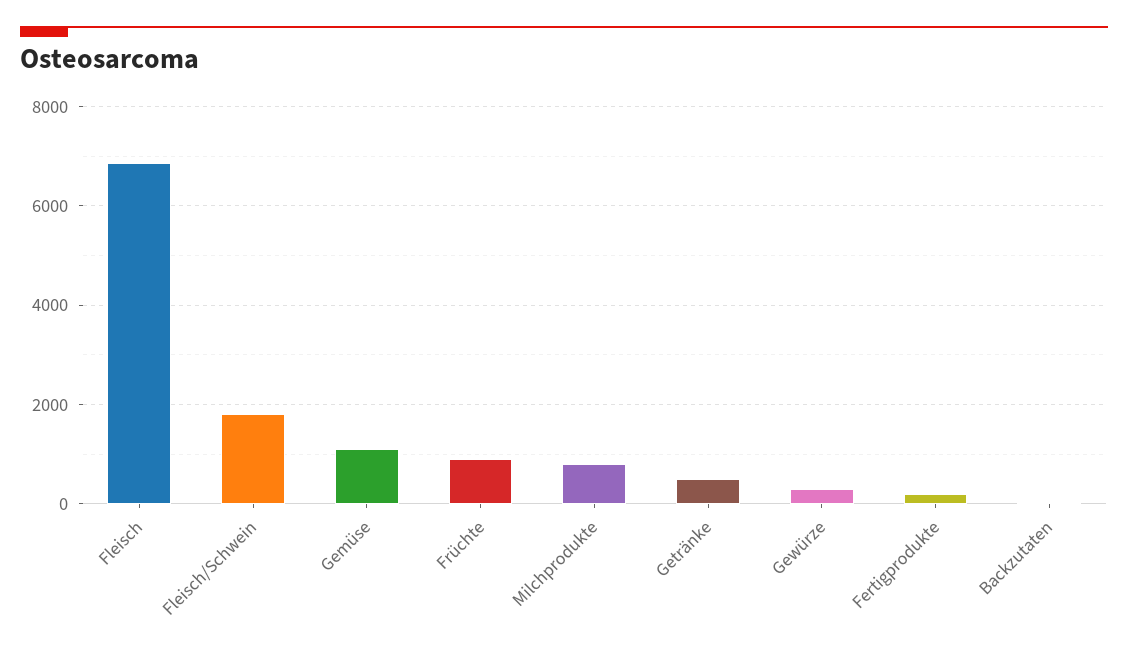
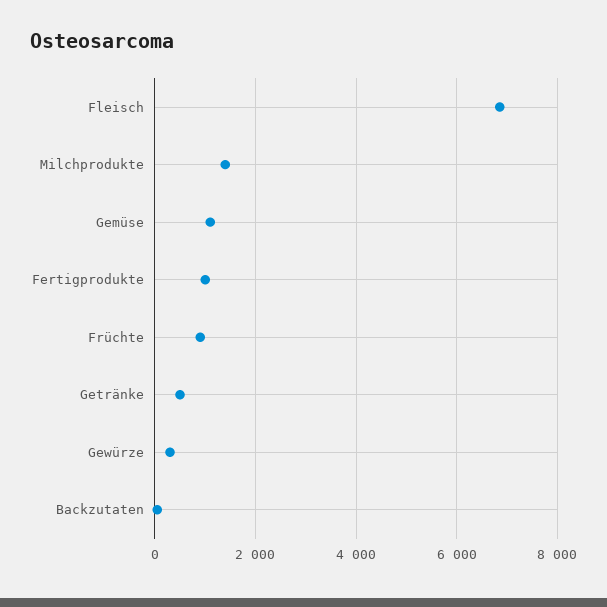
Fleisch/Schwein: 1800 -> none
Milchprodukte: 800 -> 1400
Fertigprodukte: 200 -> 1000

